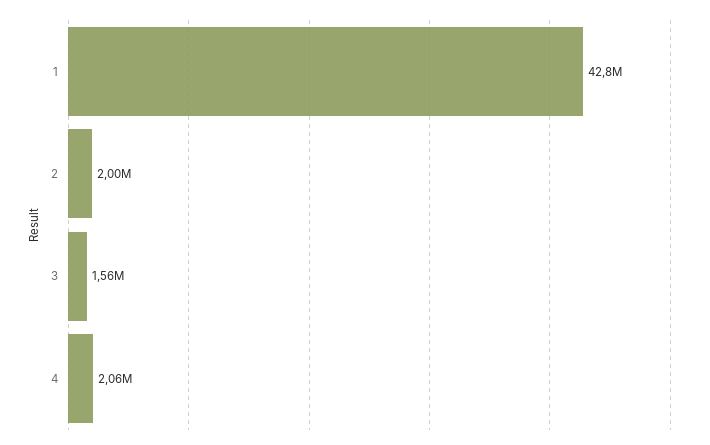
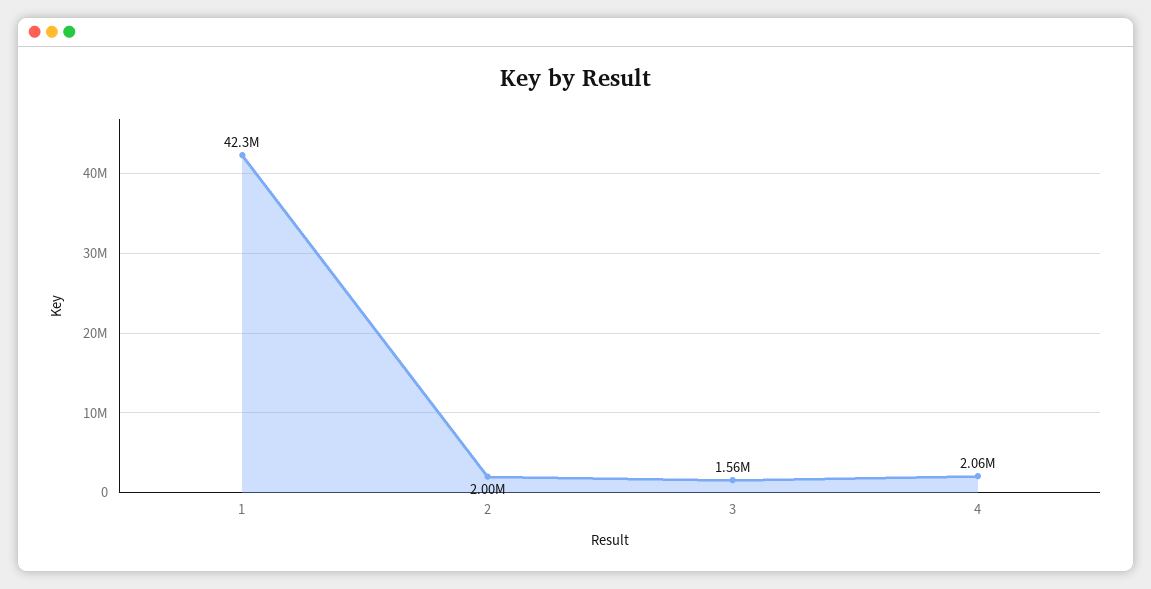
1: 42800000 -> 42300000

